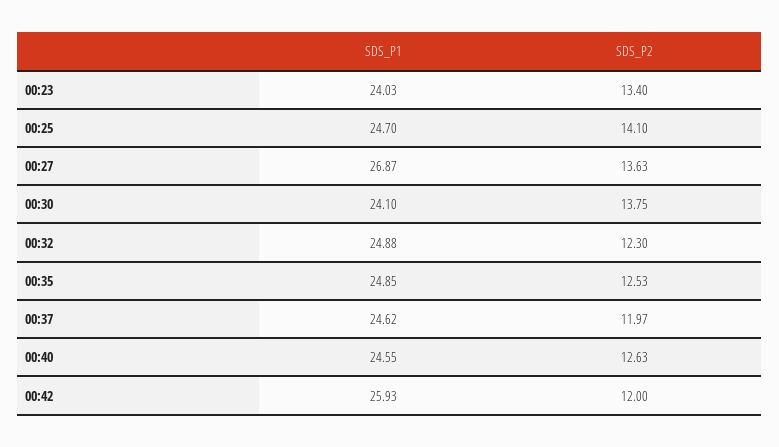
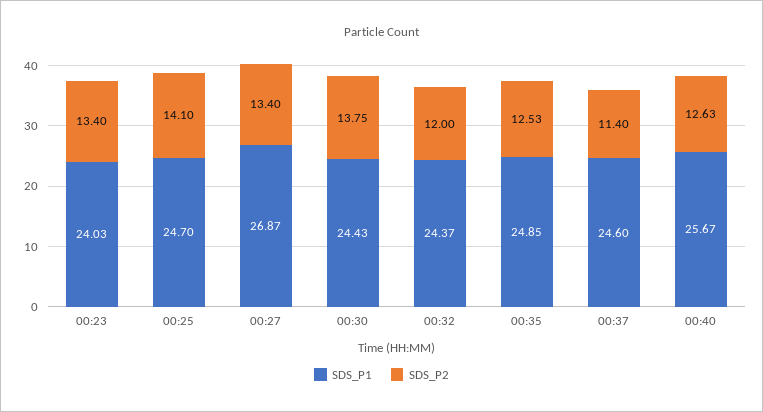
SDS_P2, 00:27: 13.63 -> 13.4
SDS_P1, 00:30: 24.1 -> 24.43
SDS_P1, 00:32: 24.88 -> 24.37
SDS_P2, 00:32: 12.3 -> 12
SDS_P1, 00:37: 24.62 -> 24.6
SDS_P2, 00:37: 11.97 -> 11.4
SDS_P1, 00:40: 24.55 -> 25.67
SDS_P1, 00:42: 25.93 -> none
SDS_P2, 00:42: 12 -> none

